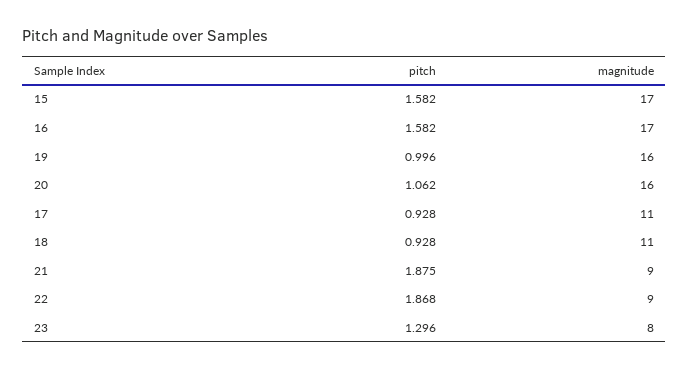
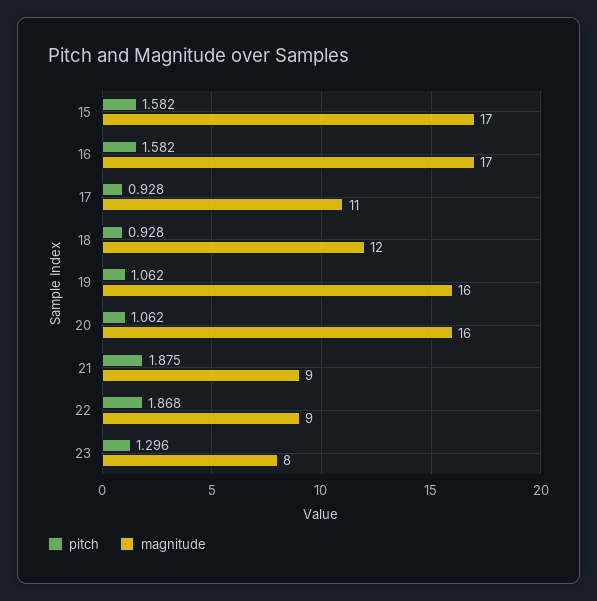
pitch, 19: 0.996 -> 1.062
magnitude, 18: 11 -> 12

